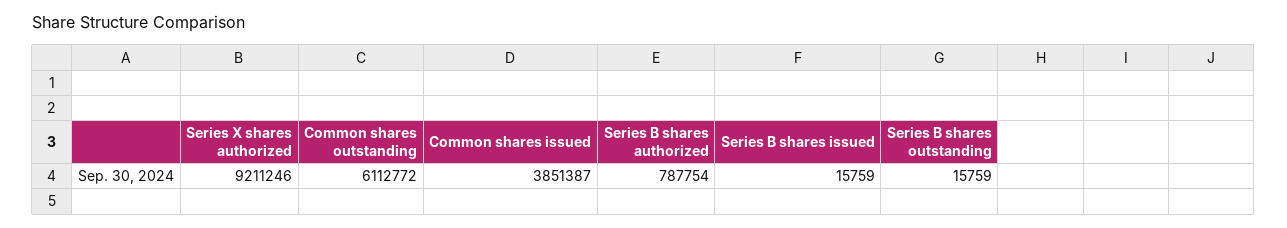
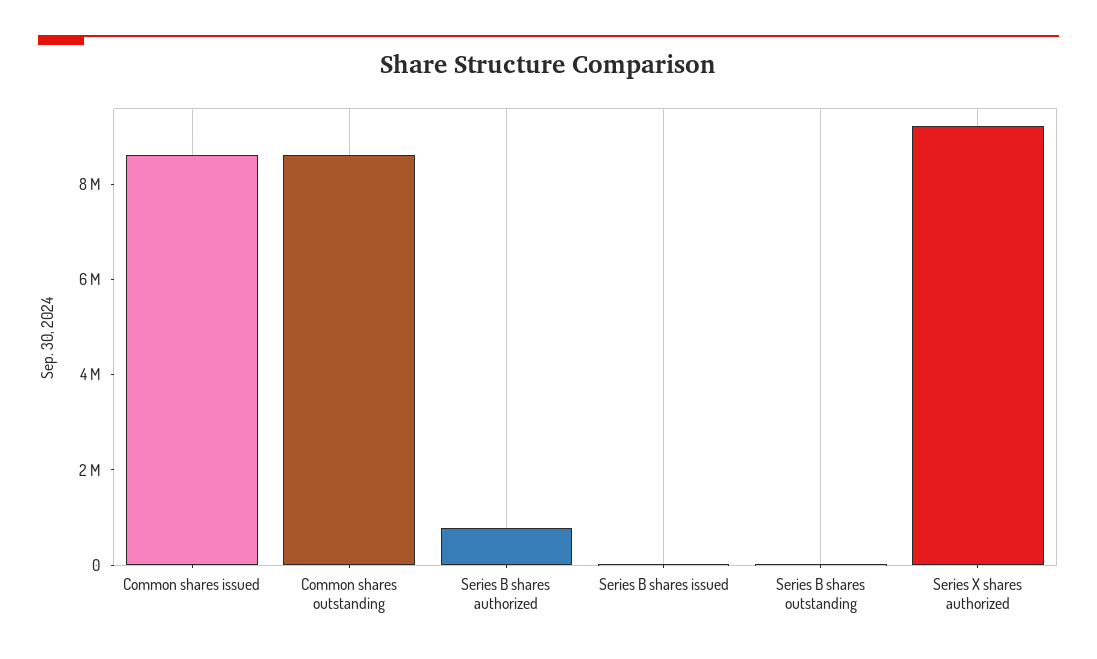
Common shares outstanding: 6112772 -> 8500000
Common shares issued: 3851387 -> 8500000

